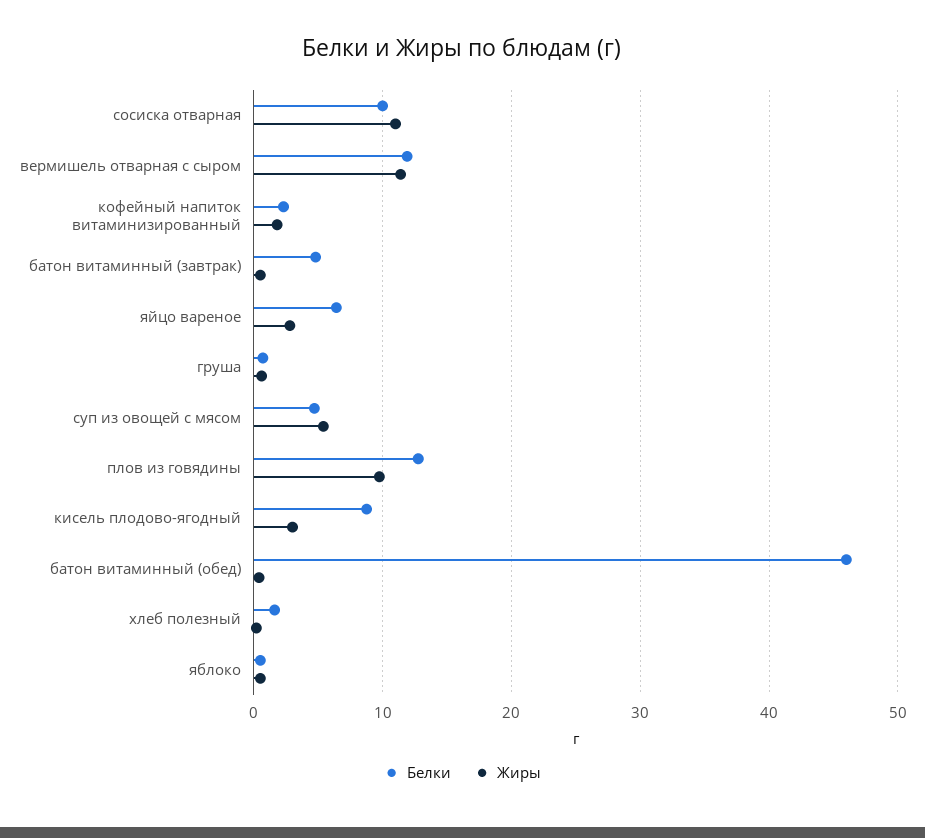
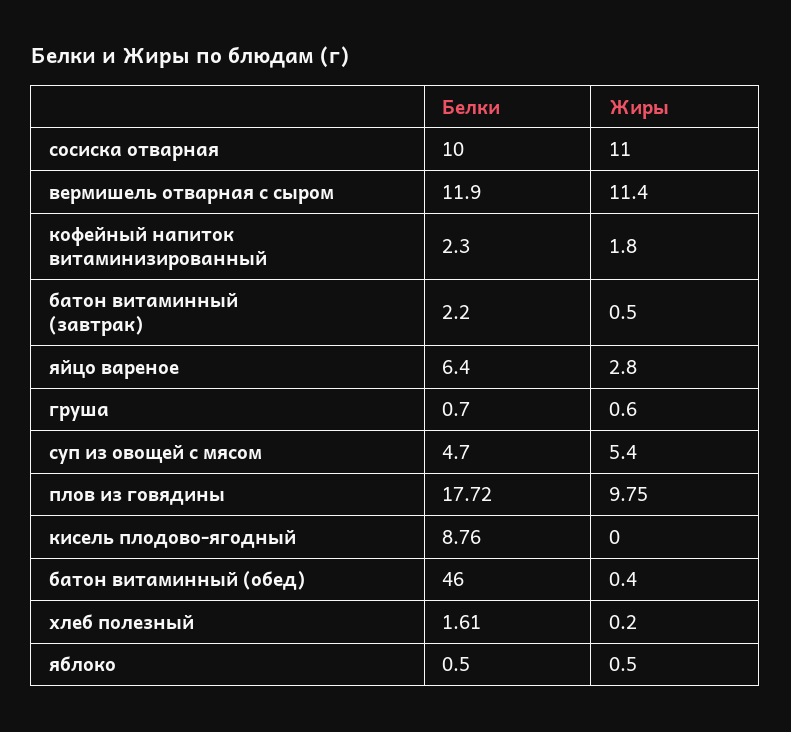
Белки, батон витаминный (завтрак): 5 -> 2.2
Белки, плов из говядины: 13 -> 17.72
Жиры, кисель плодово-ягодный: 3 -> 0

